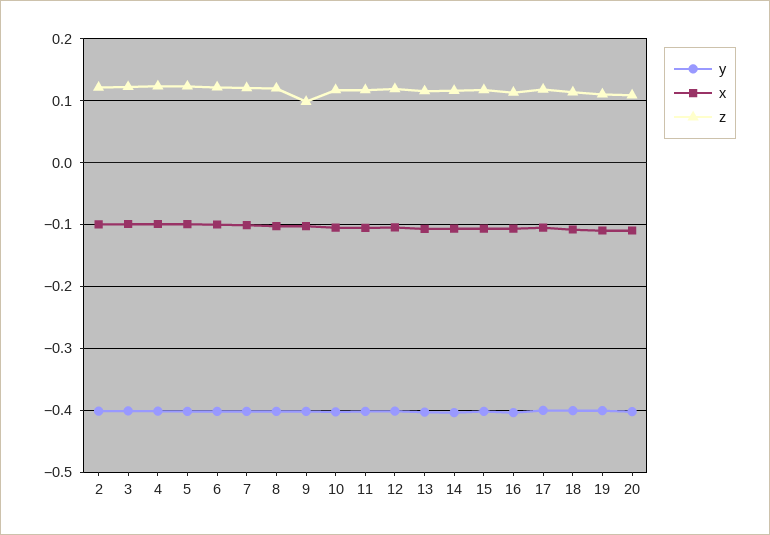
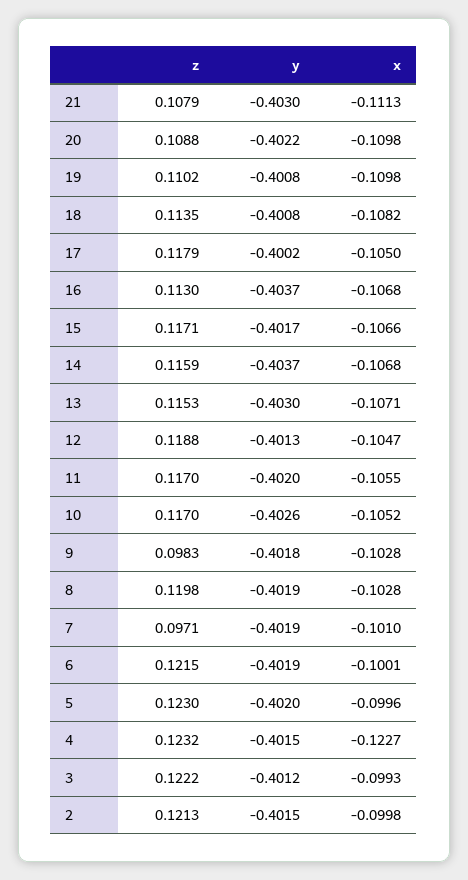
x, 4: -0.1 -> -0.1227
z, 7: 0.12 -> 0.0971
z, 21: none -> 0.1079
y, 21: none -> -0.403
x, 21: none -> -0.1113

